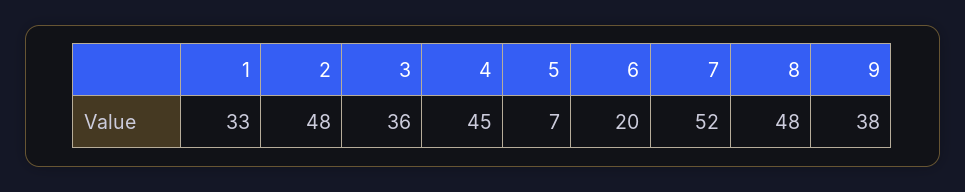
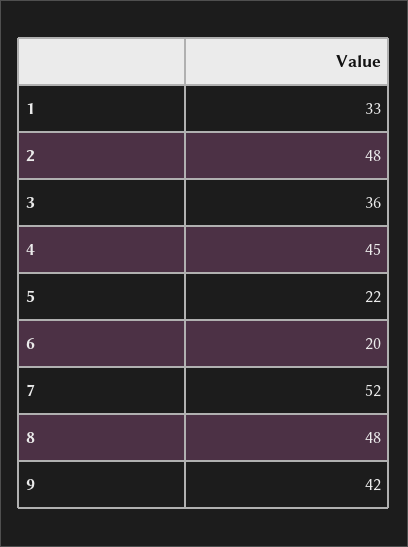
5: 7 -> 22
9: 38 -> 42

